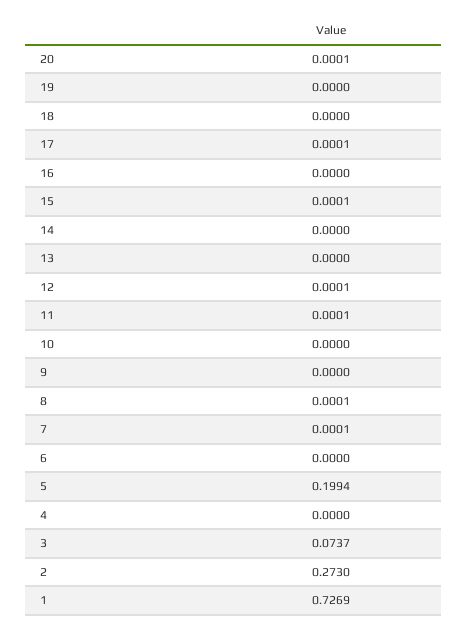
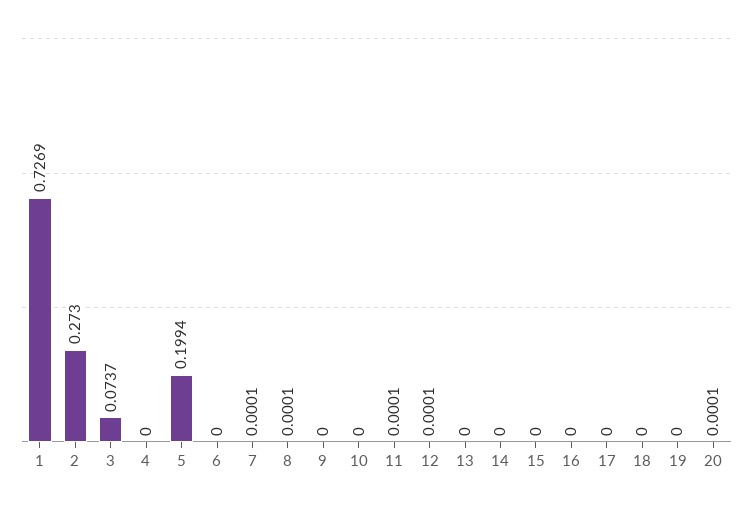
17: 0.0001 -> 0
15: 0.0001 -> 0

